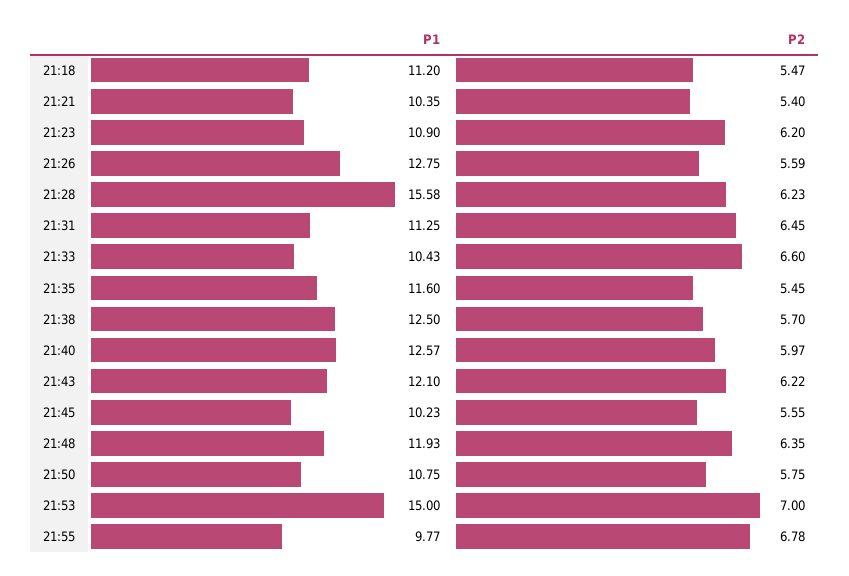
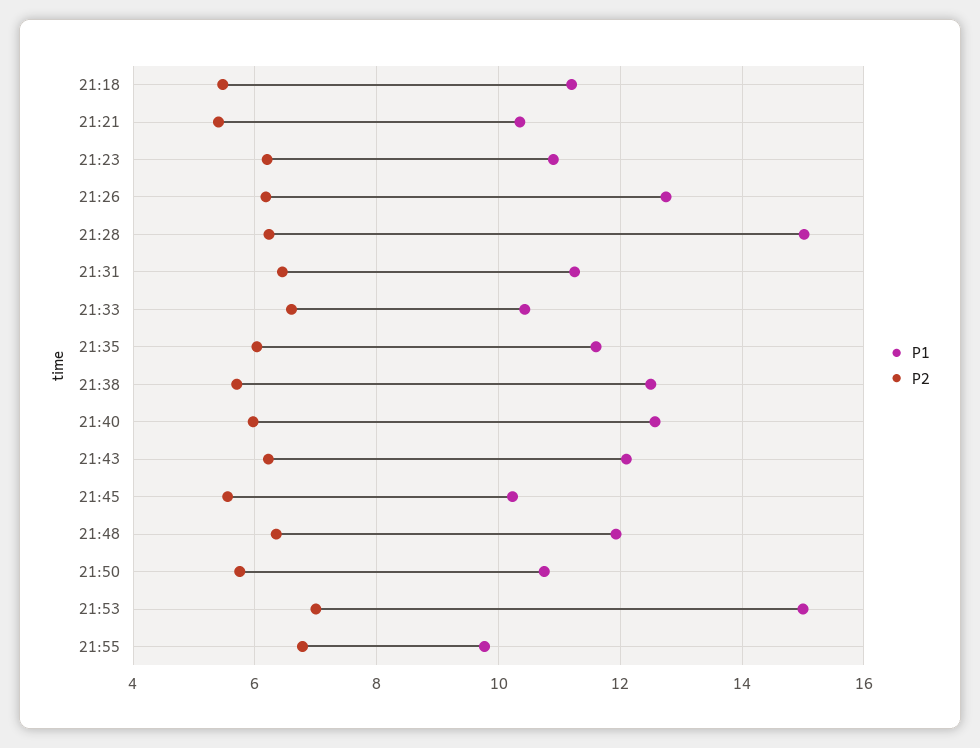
P2, 21:26: 5.59 -> 6.2
P1, 21:28: 15.58 -> 15
P2, 21:35: 5.45 -> 6

